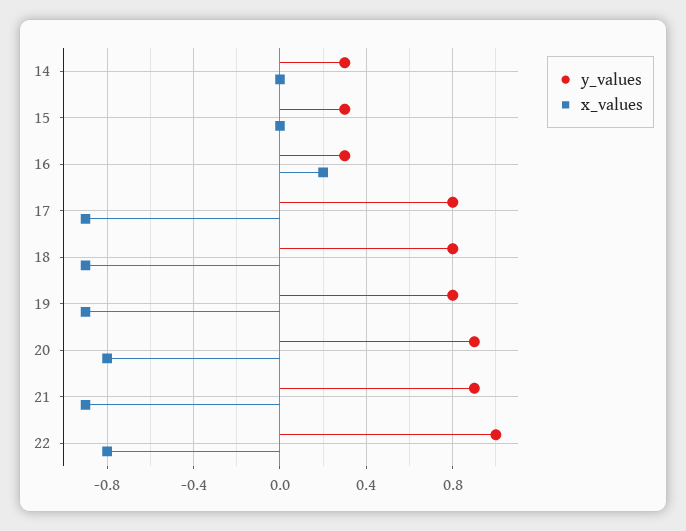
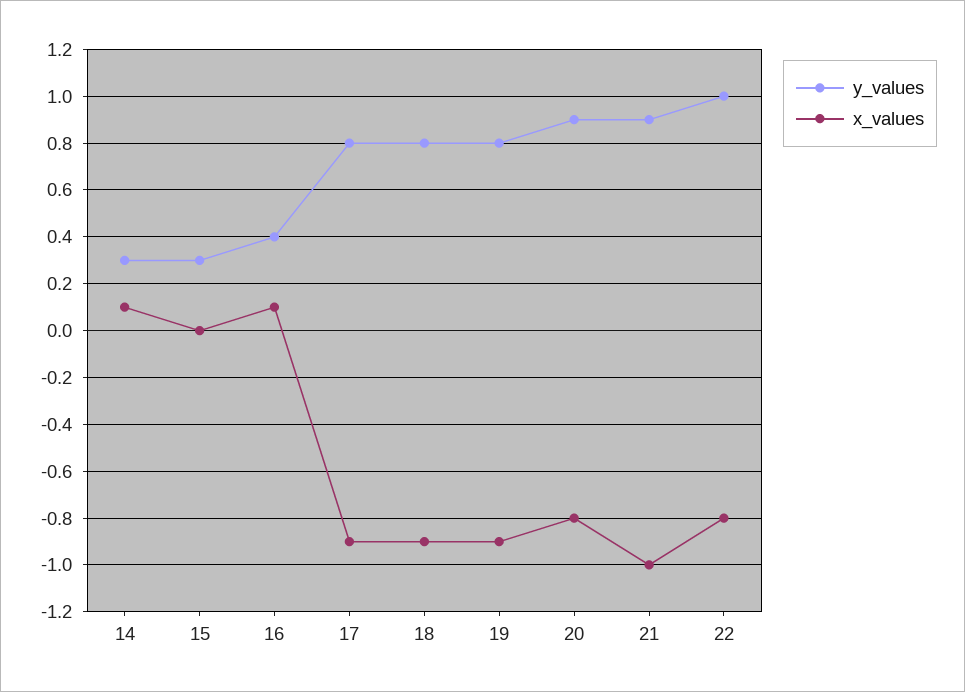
x_values, 14: 0 -> 0.1
y_values, 16: 0.3 -> 0.4
x_values, 16: 0.2 -> 0.1
x_values, 21: -0.9 -> -1

